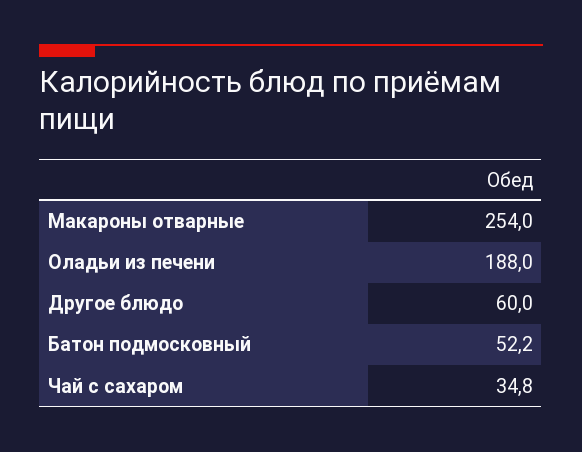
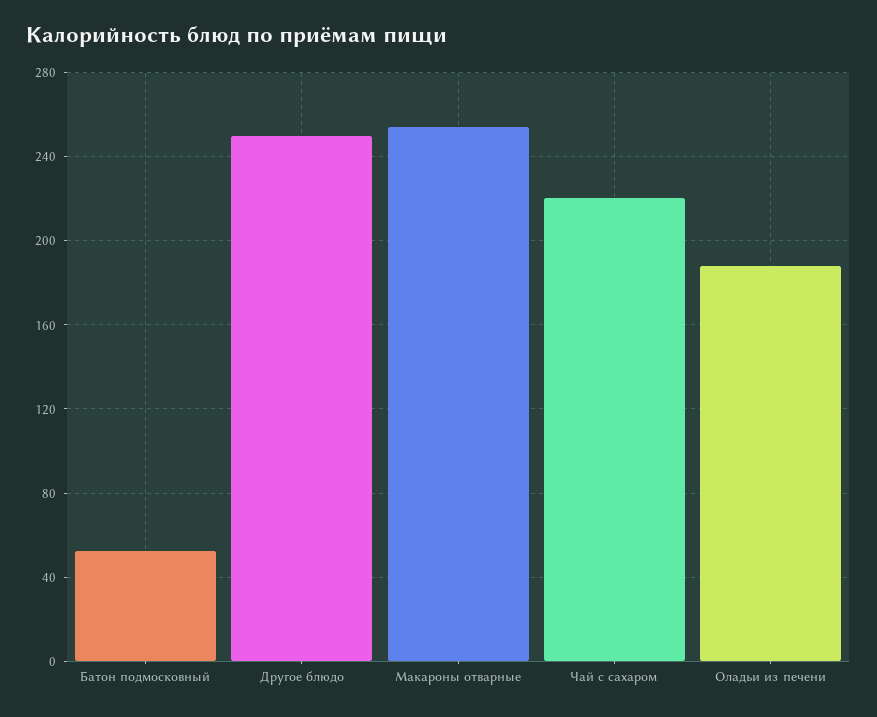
Другое блюдо: 60 -> 250
Чай с сахаром: 34.8 -> 220

